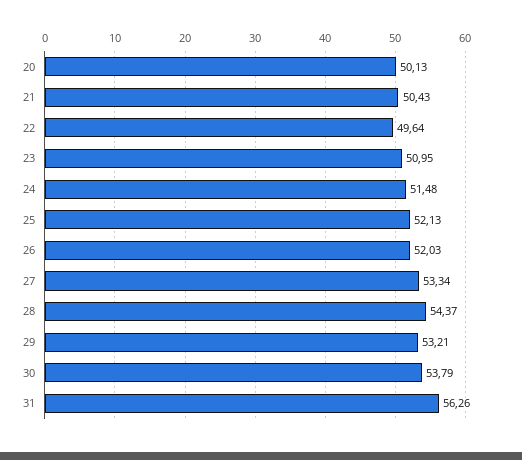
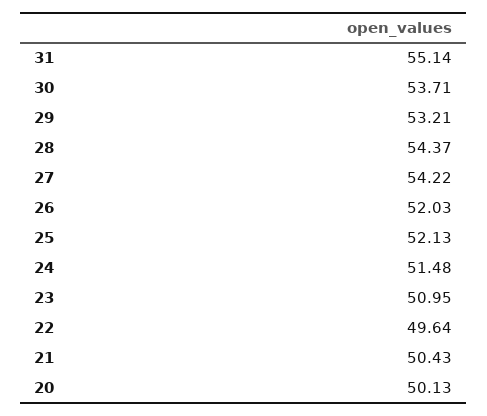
27: 53.34 -> 54.22
30: 53.79 -> 53.71
31: 56.26 -> 55.14

